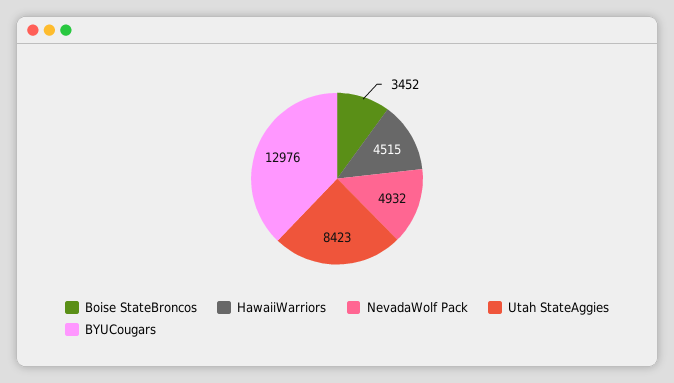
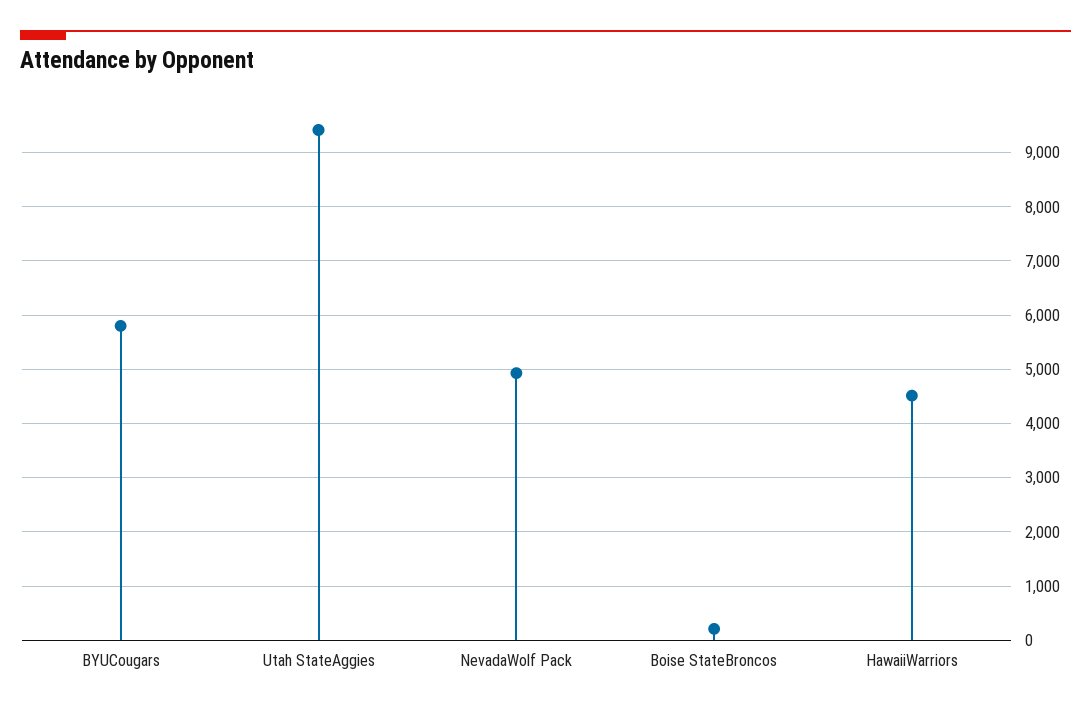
Boise StateBroncos: 3452 -> 200
Utah StateAggies: 8423 -> 9400
BYUCougars: 12976 -> 5800

